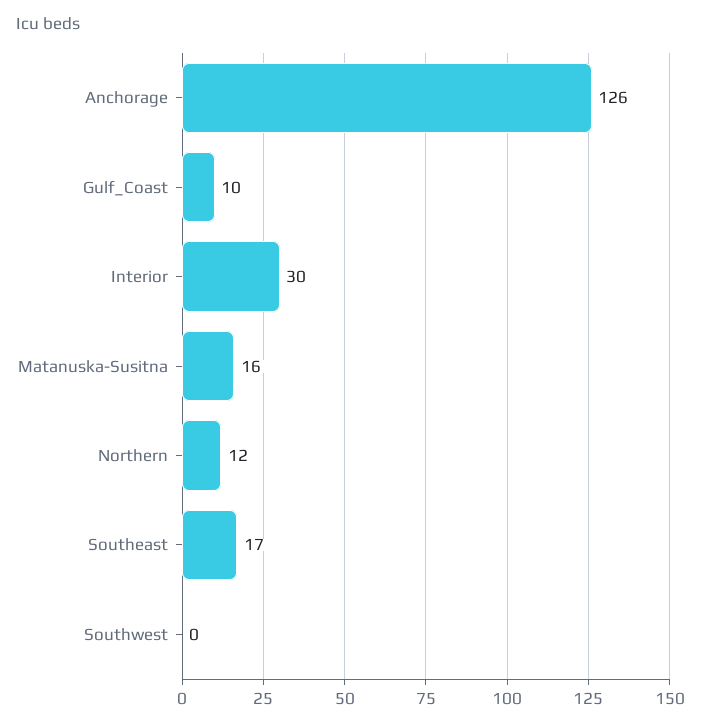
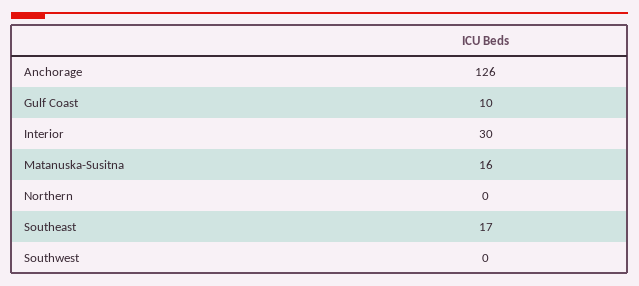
Northern: 12 -> 0

